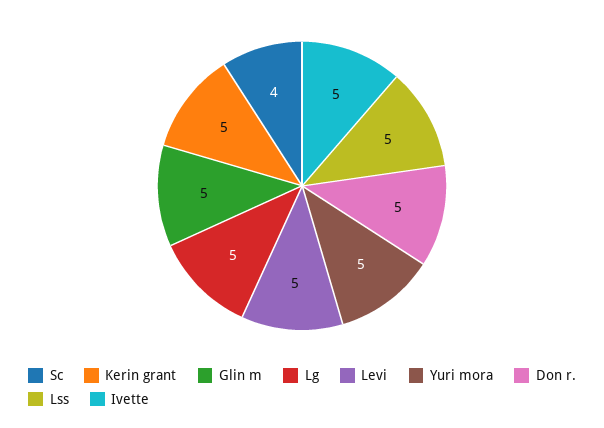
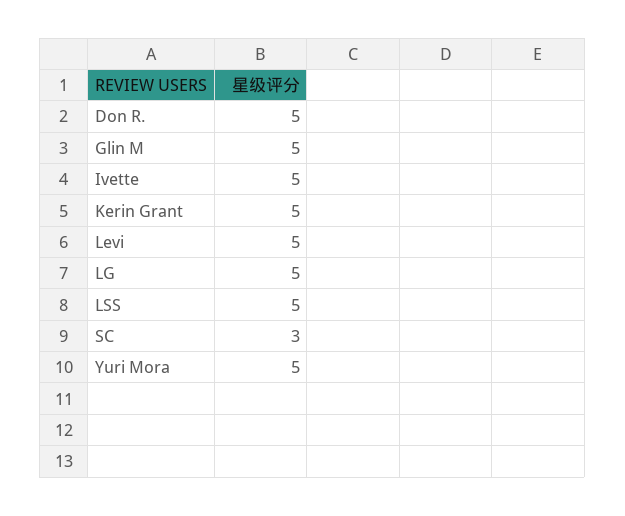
Sc: 4 -> 3

